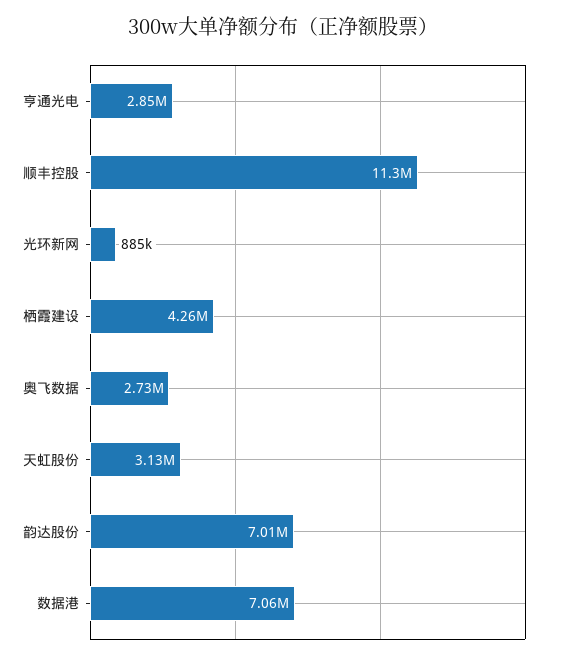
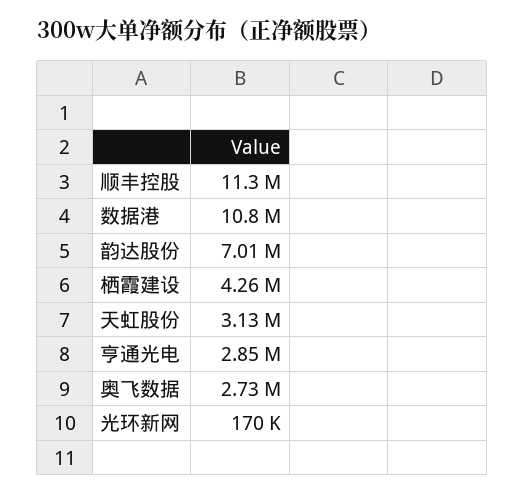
光环新网: 885000 -> 170000
数据港: 7060000 -> 10800000

